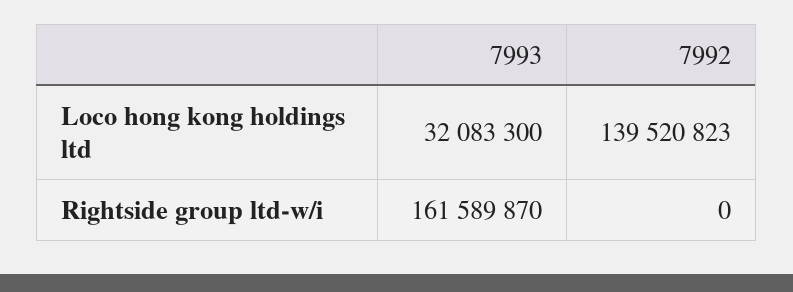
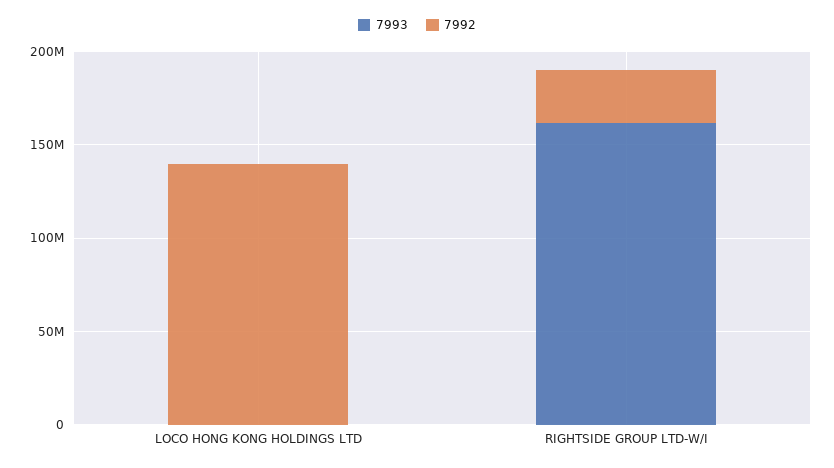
7993, Loco hong kong holdings ltd: 32083300 -> 0
7992, Rightside group ltd-w/i: 0 -> 30000000

